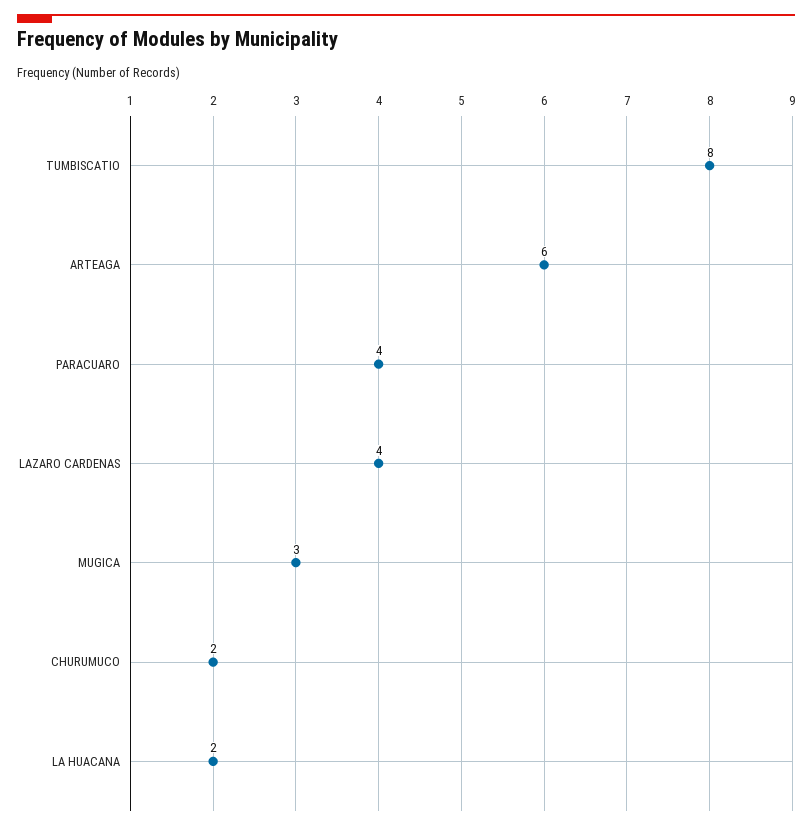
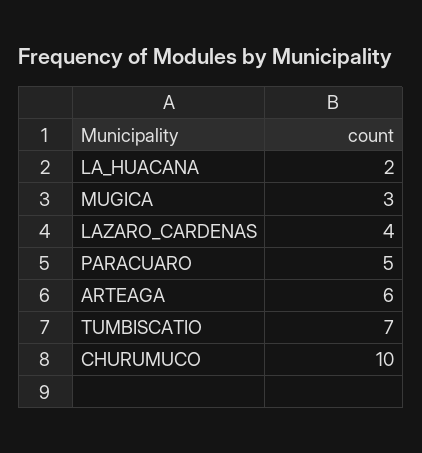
TUMBISCATIO: 8 -> 7
PARACUARO: 4 -> 5
CHURUMUCO: 2 -> 10

